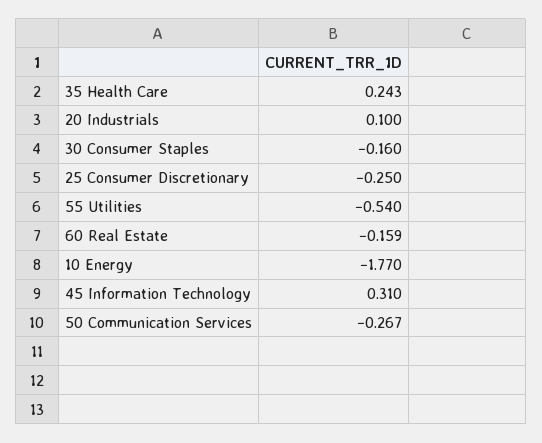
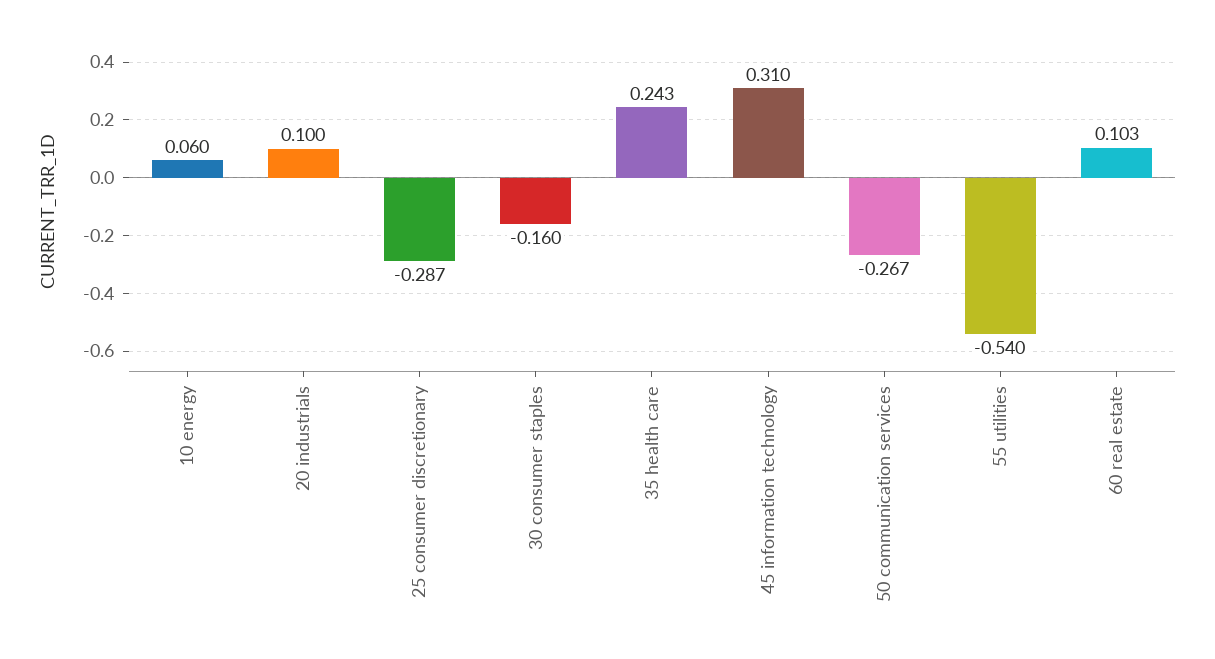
25 Consumer Discretionary: -0.25 -> -0.287
60 Real Estate: -0.159 -> 0.103
10 Energy: -1.77 -> 0.06

